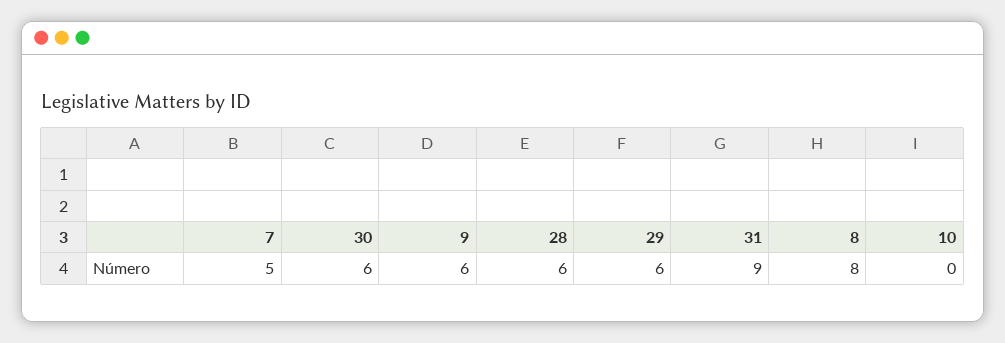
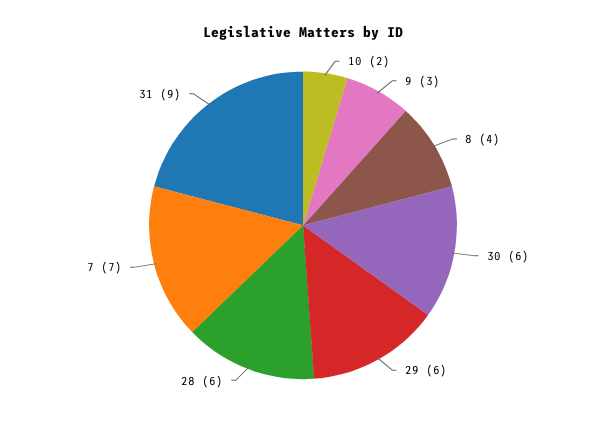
7: 5 -> 7
9: 6 -> 3
8: 8 -> 4
10: 0 -> 2

